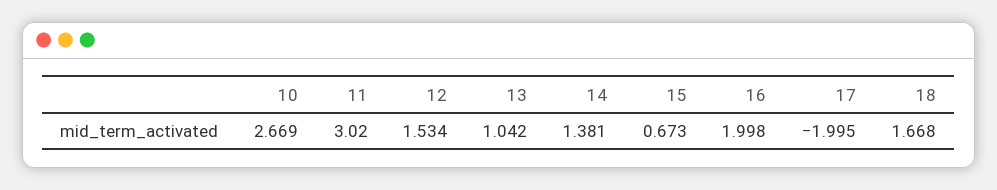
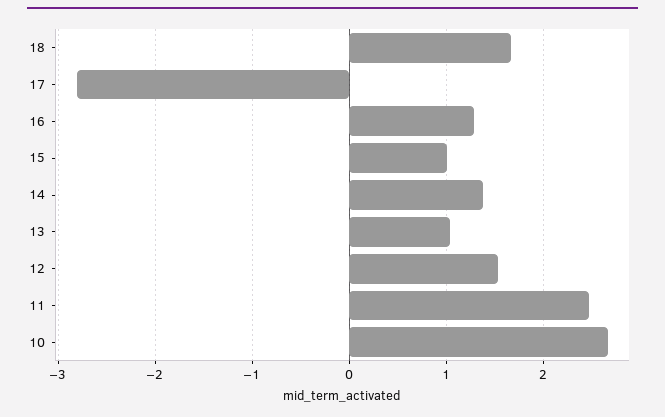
11: 3.02 -> 2.5
15: 0.673 -> 1
16: 1.998 -> 1.3
17: -1.995 -> -2.8

